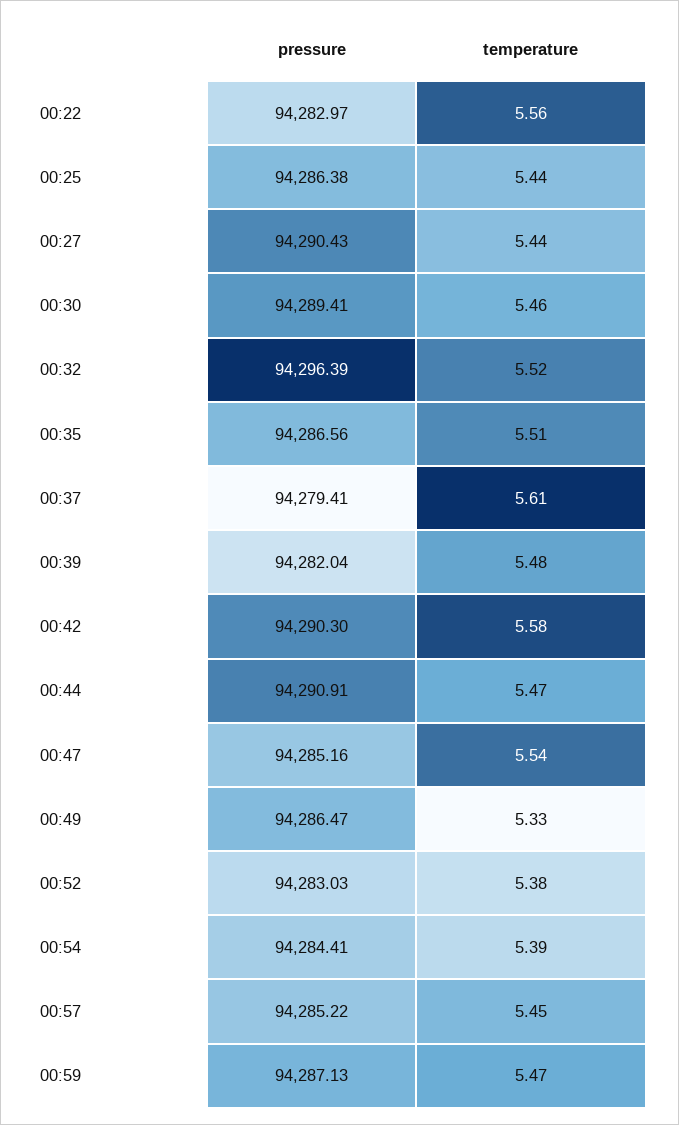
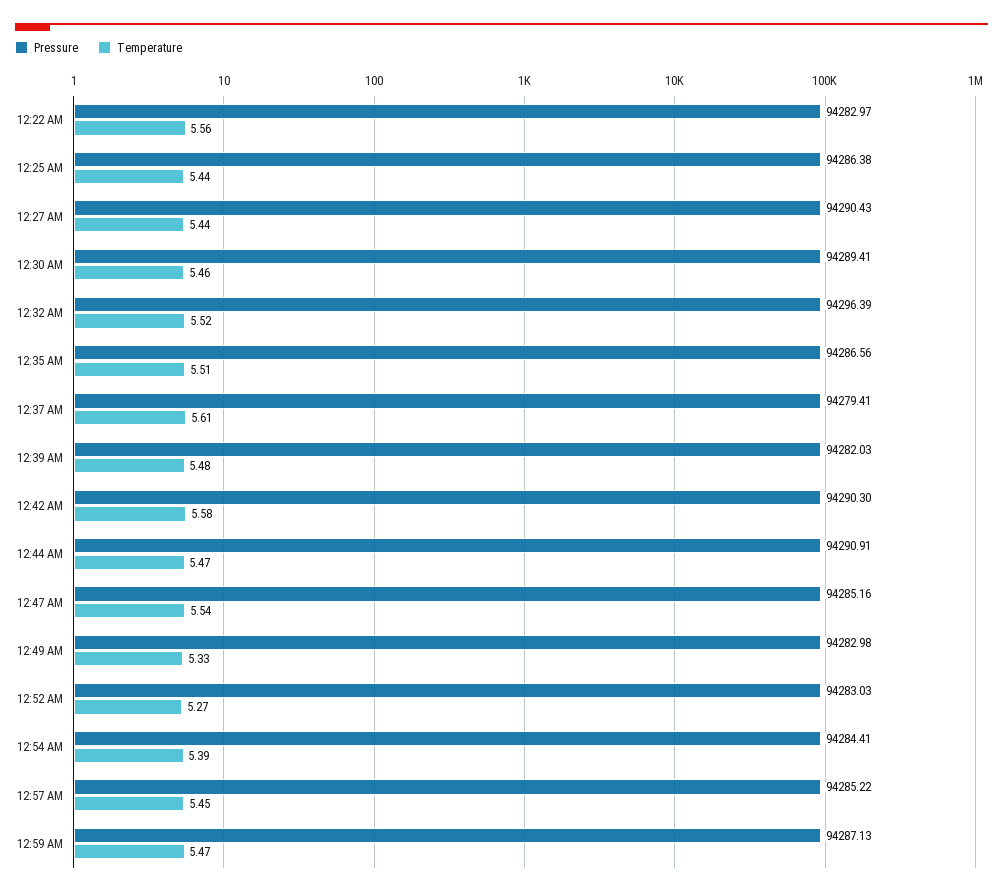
pressure, 00:39: 94282.04 -> 94282.03
pressure, 00:49: 94286.47 -> 94282.98
temperature, 00:52: 5.38 -> 5.27

